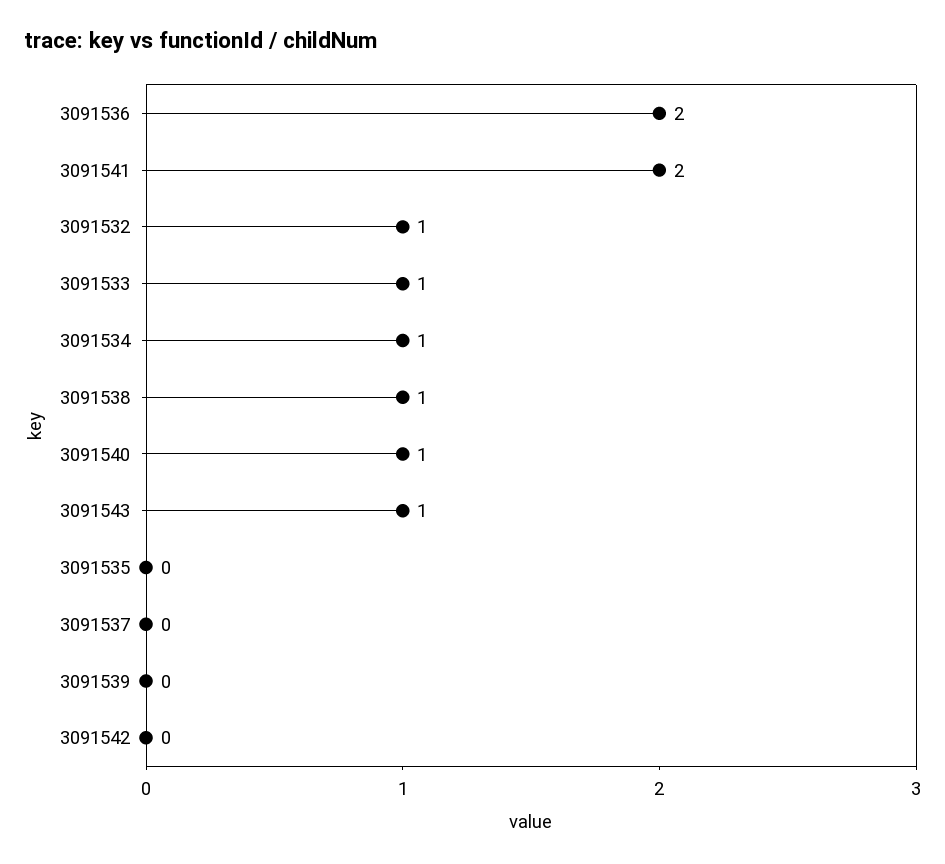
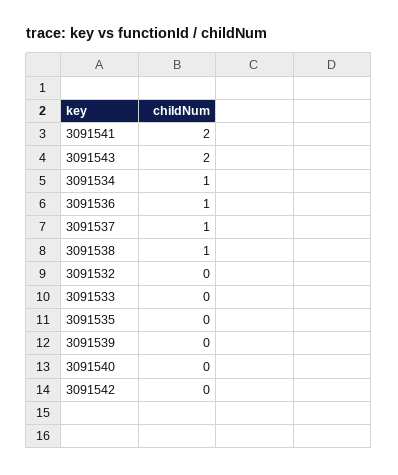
3091536: 2 -> 1
3091532: 1 -> 0
3091533: 1 -> 0
3091540: 1 -> 0
3091543: 1 -> 2
3091537: 0 -> 1

